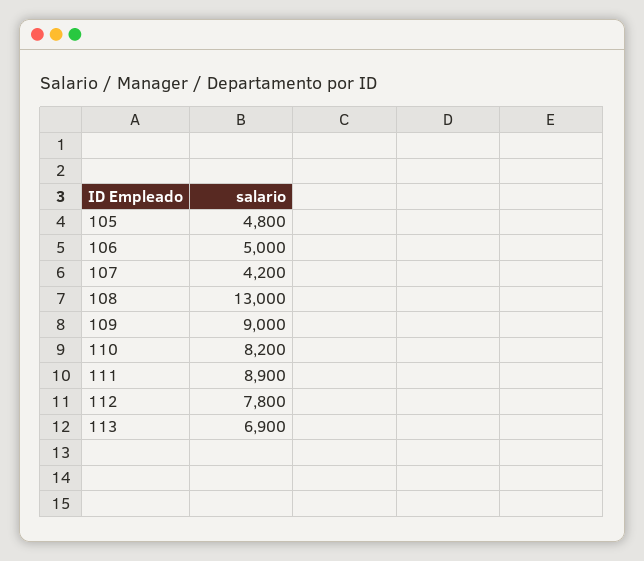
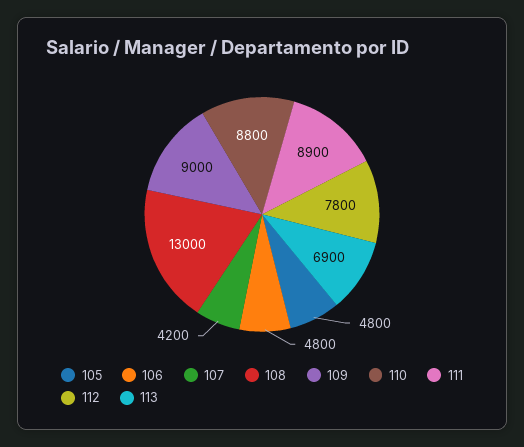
106: 5000 -> 4800
110: 8200 -> 8800

